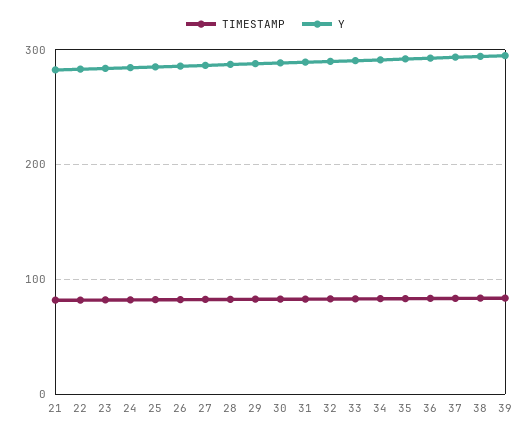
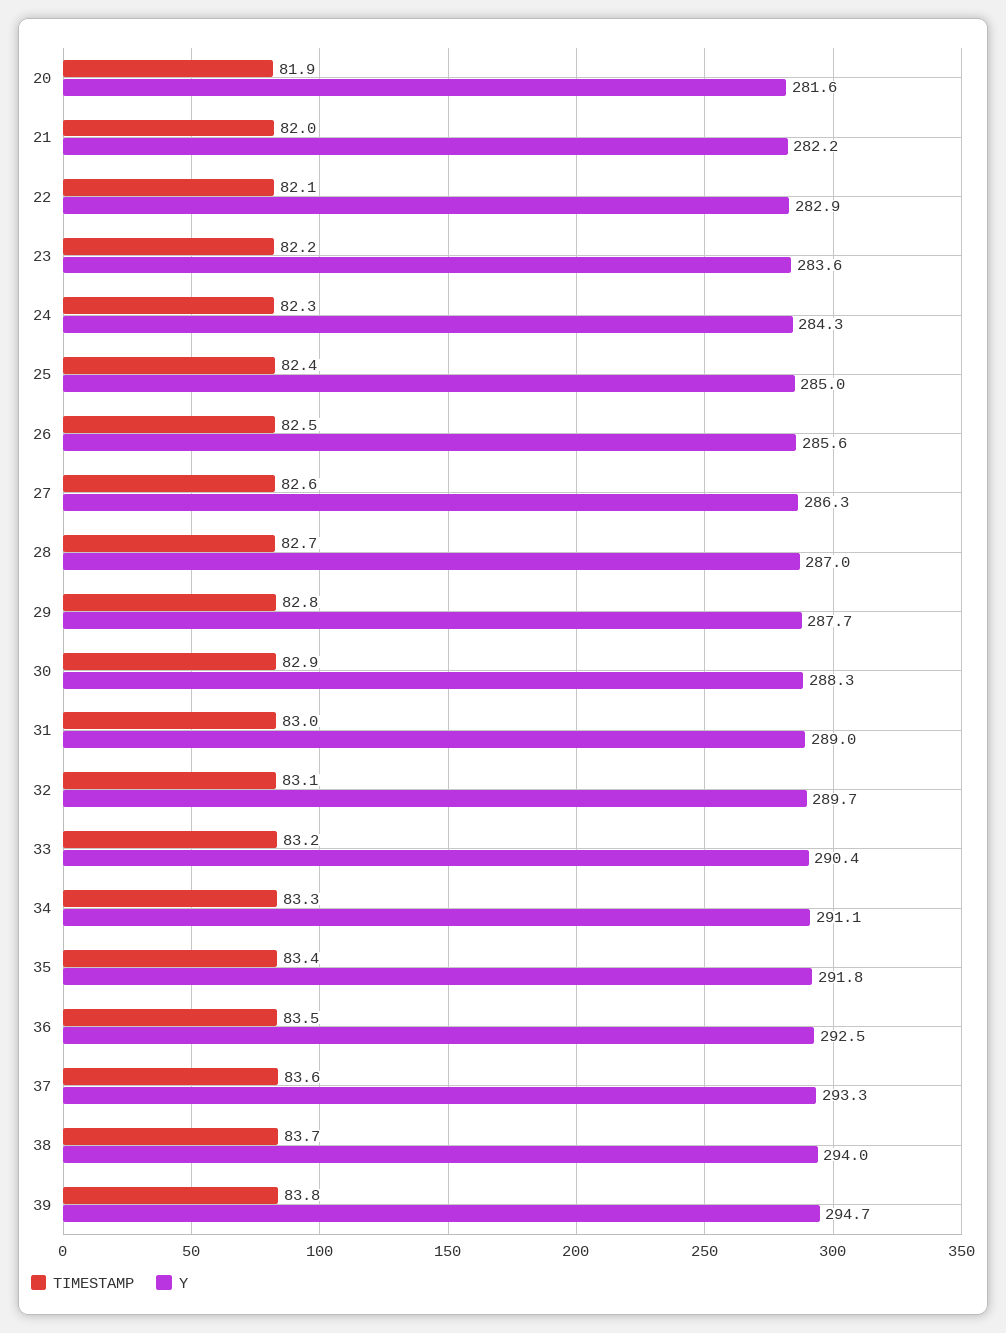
TIMESTAMP, 20: none -> 81.9
Y, 20: none -> 281.6

